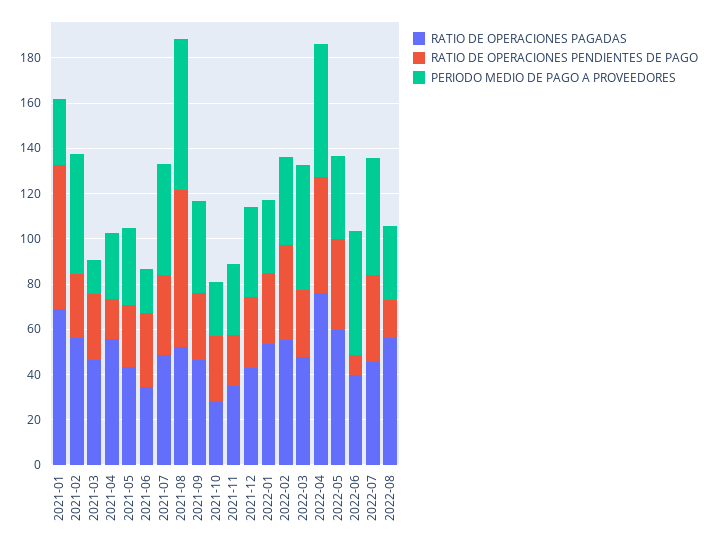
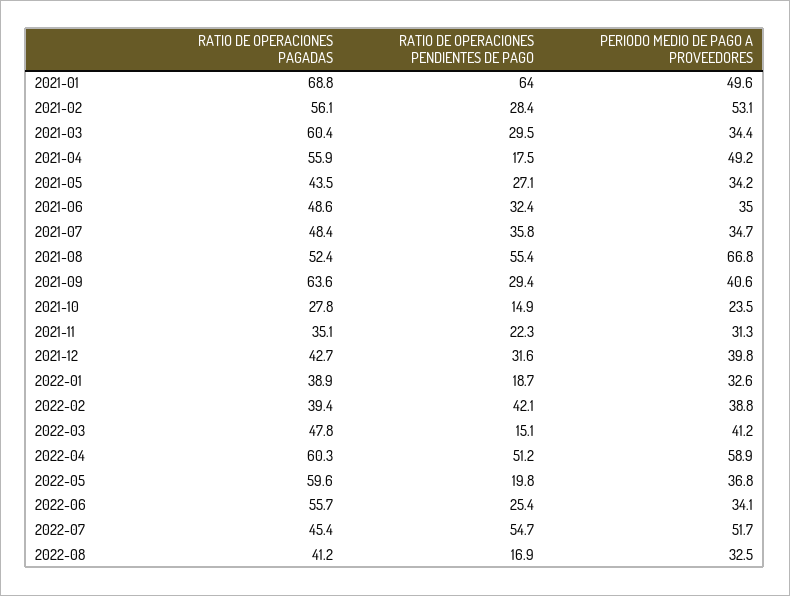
PERIODO MEDIO DE PAGO A PROVEEDORES, 2021-01: 30 -> 49.6
RATIO DE OPERACIONES PAGADAS, 2021-03: 45 -> 60.4
PERIODO MEDIO DE PAGO A PROVEEDORES, 2021-03: 15 -> 34.4
PERIODO MEDIO DE PAGO A PROVEEDORES, 2021-04: 30 -> 49.2
RATIO DE OPERACIONES PAGADAS, 2021-06: 35 -> 48.6
PERIODO MEDIO DE PAGO A PROVEEDORES, 2021-06: 20 -> 35
PERIODO MEDIO DE PAGO A PROVEEDORES, 2021-07: 50 -> 34.7
RATIO DE OPERACIONES PENDIENTES DE PAGO, 2021-08: 70 -> 55.4
RATIO DE OPERACIONES PAGADAS, 2021-09: 45 -> 63.6
RATIO DE OPERACIONES PENDIENTES DE PAGO, 2021-10: 30 -> 14.9
RATIO DE OPERACIONES PAGADAS, 2022-01: 55 -> 38.9
RATIO DE OPERACIONES PENDIENTES DE PAGO, 2022-01: 30 -> 18.7
RATIO DE OPERACIONES PAGADAS, 2022-02: 55 -> 39.4
RATIO DE OPERACIONES PENDIENTES DE PAGO, 2022-03: 30 -> 15.1
PERIODO MEDIO DE PAGO A PROVEEDORES, 2022-03: 55 -> 41.2
RATIO DE OPERACIONES PAGADAS, 2022-04: 75 -> 60.3
RATIO DE OPERACIONES PENDIENTES DE PAGO, 2022-05: 40 -> 19.8
RATIO DE OPERACIONES PAGADAS, 2022-06: 40 -> 55.7
RATIO DE OPERACIONES PENDIENTES DE PAGO, 2022-06: 10 -> 25.4
PERIODO MEDIO DE PAGO A PROVEEDORES, 2022-06: 55 -> 34.1
RATIO DE OPERACIONES PENDIENTES DE PAGO, 2022-07: 40 -> 54.7
RATIO DE OPERACIONES PAGADAS, 2022-08: 55 -> 41.2

